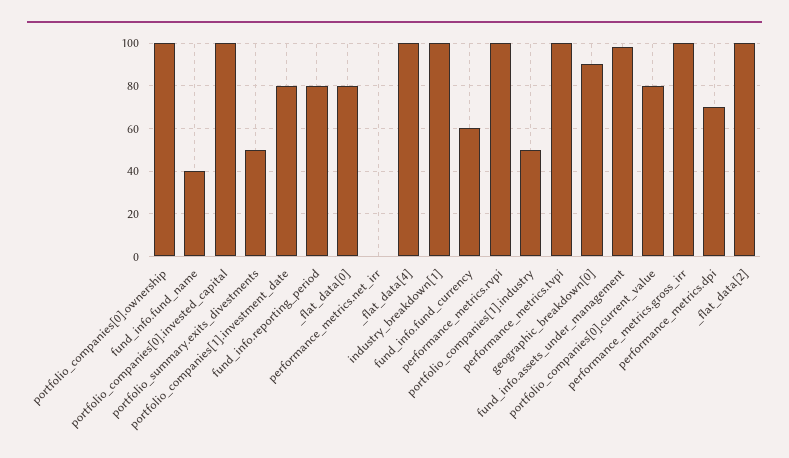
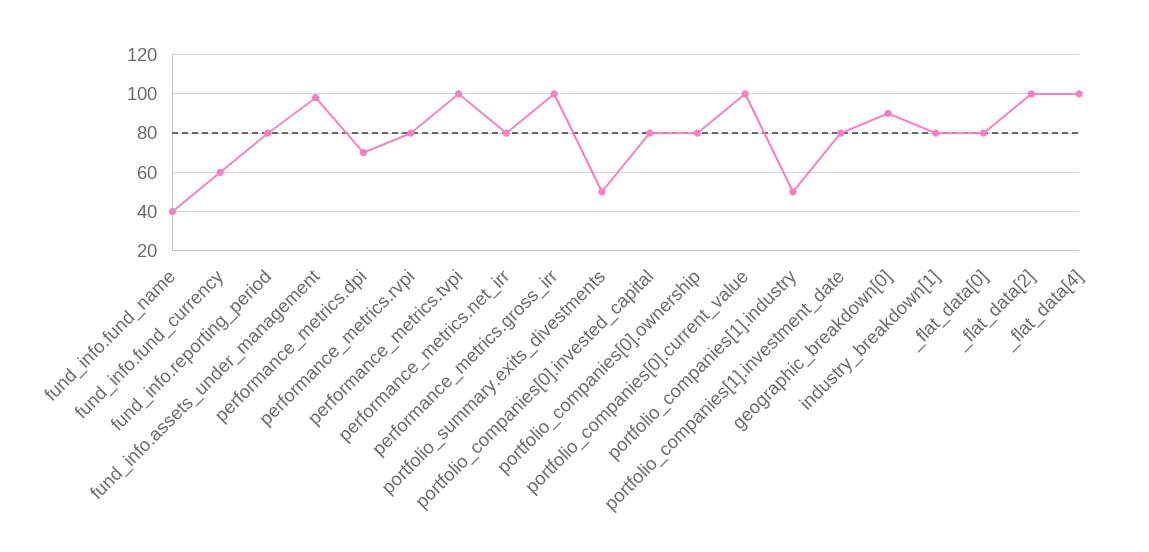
portfolio_companies[0].ownership: 100 -> 80
portfolio_companies[0].invested_capital: 100 -> 80
performance_metrics.net_irr: 0 -> 80
industry_breakdown[1]: 100 -> 80
performance_metrics.rvpi: 100 -> 80
portfolio_companies[0].current_value: 80 -> 100

